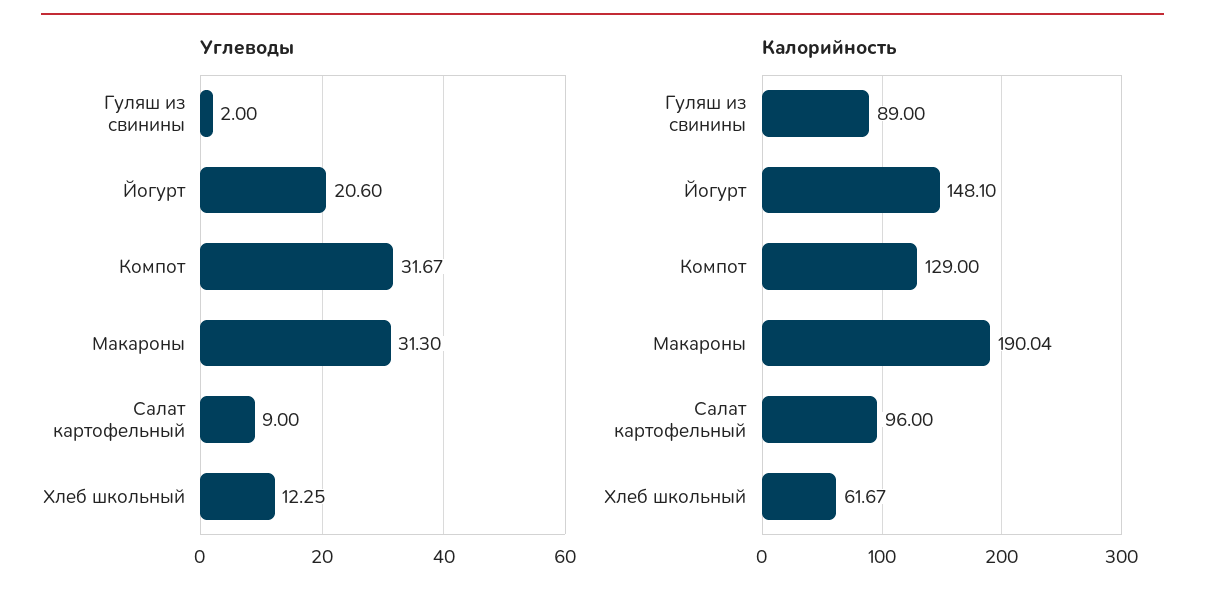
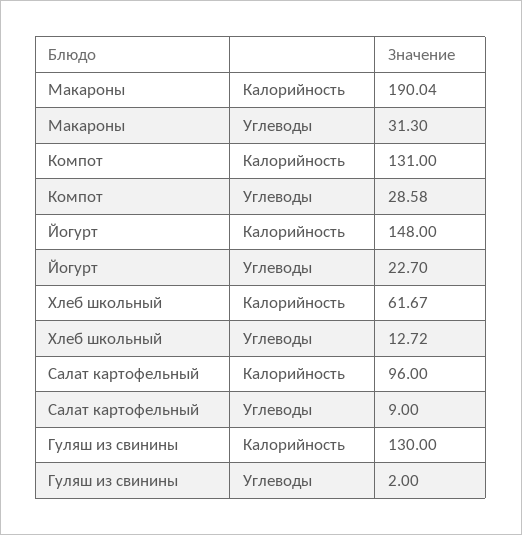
Углеводы, Йогурт: 20.6 -> 22.7
Углеводы, Компот: 31.67 -> 28.58
Углеводы, Хлеб школьный: 12.25 -> 12.72
Калорийность, Гуляш из свинины: 89 -> 130
Калорийность, Йогурт: 148.1 -> 148
Калорийность, Компот: 129 -> 131

